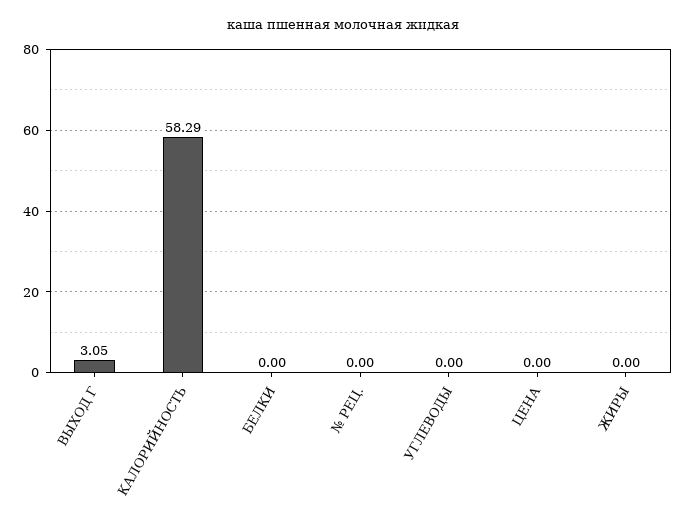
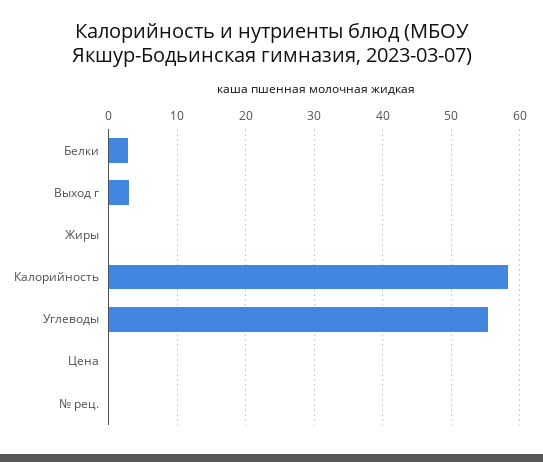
БЕЛКИ: 0 -> 3
УГЛЕВОДЫ: 0 -> 55

